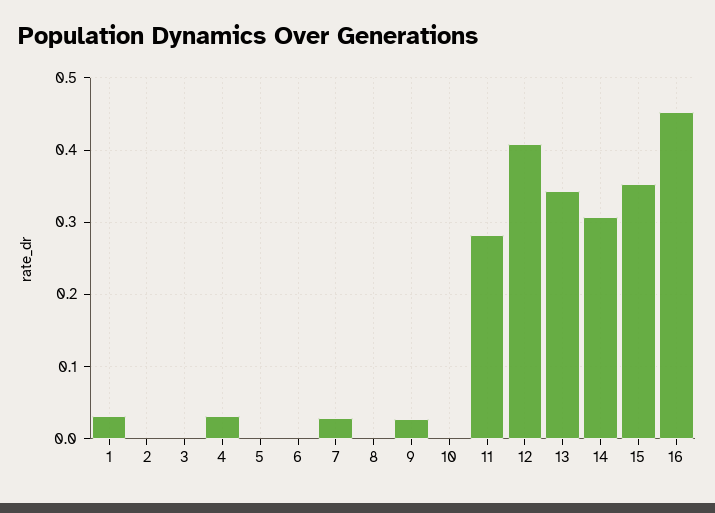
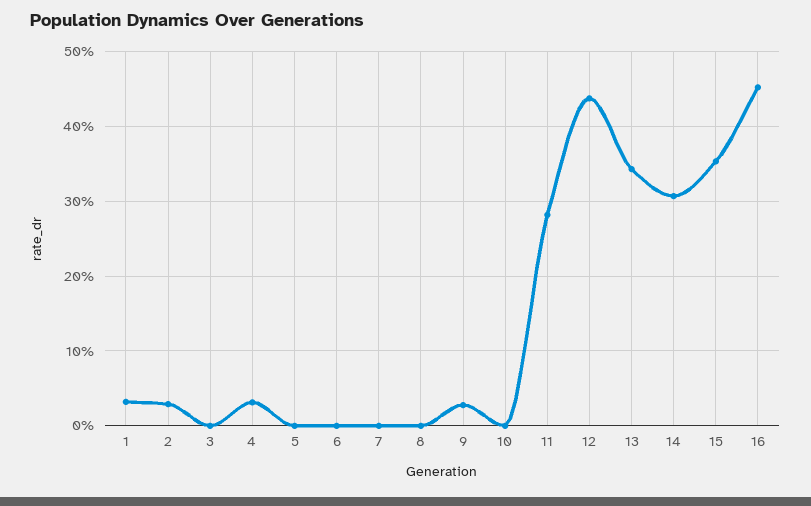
2: 0 -> 0.03
7: 0.03 -> 0
12: 0.41 -> 0.44

